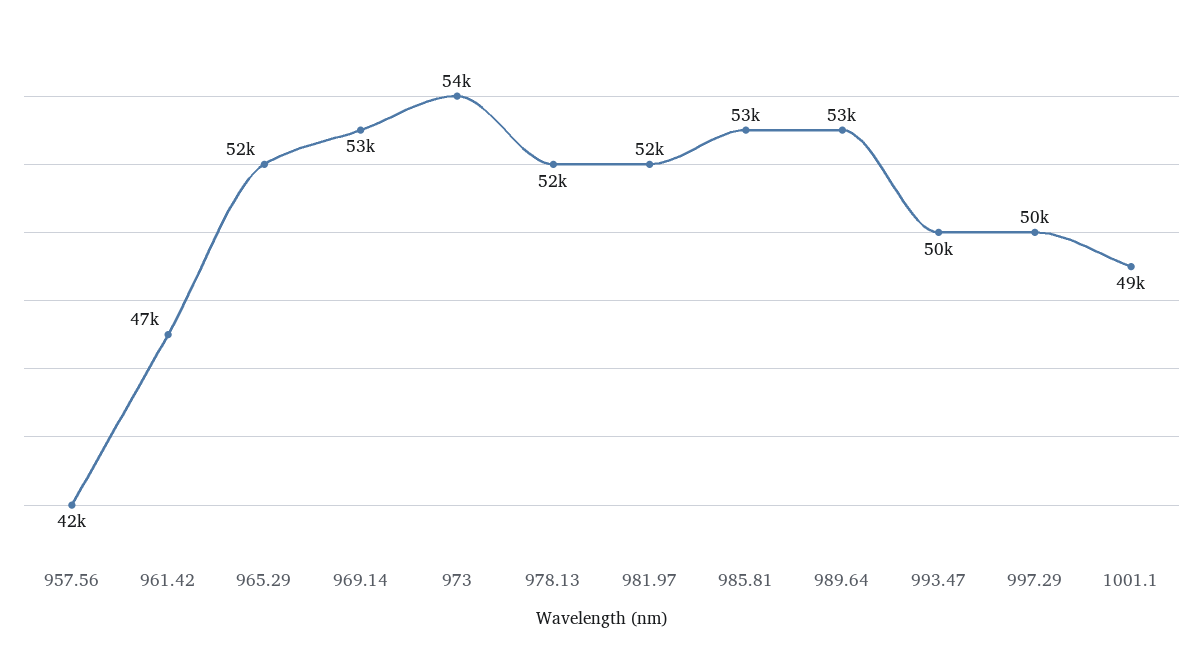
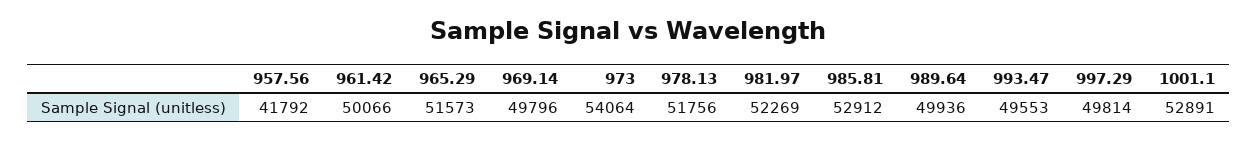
961.42: 47000 -> 50066
969.14: 53000 -> 49796
989.64: 53000 -> 49936
1001.1: 49000 -> 52891

